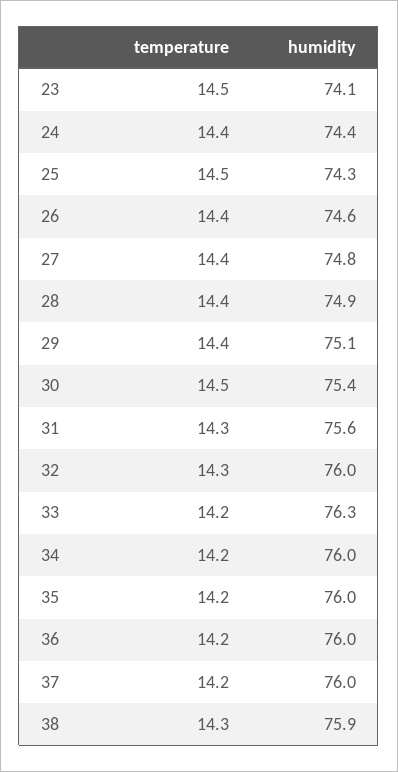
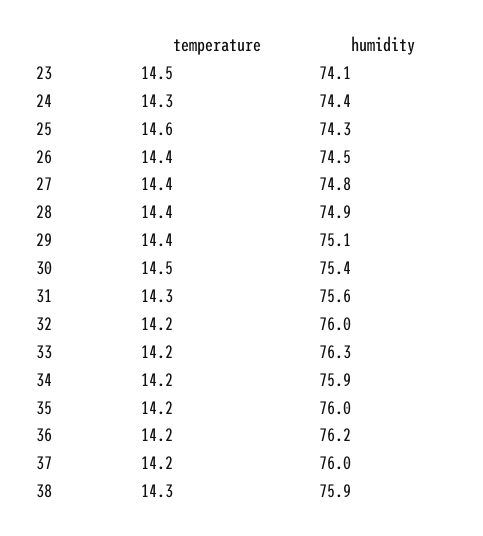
temperature, 24: 14.4 -> 14.3
temperature, 25: 14.5 -> 14.6
humidity, 26: 74.6 -> 74.5
temperature, 32: 14.3 -> 14.2
humidity, 34: 76 -> 75.9
humidity, 36: 76 -> 76.2

